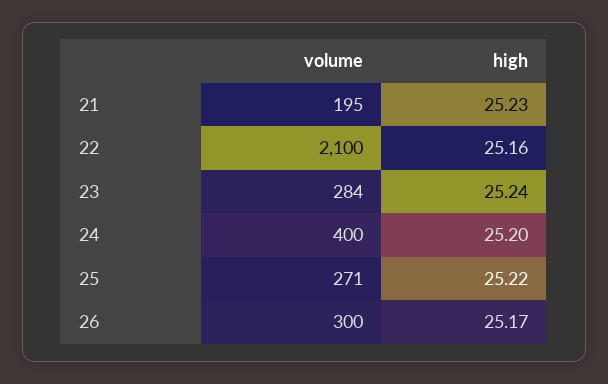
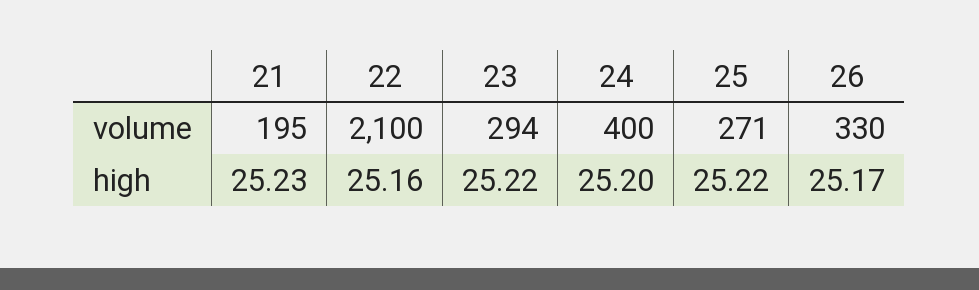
volume, 23: 284 -> 294
high, 23: 25.24 -> 25.22
volume, 26: 300 -> 330

